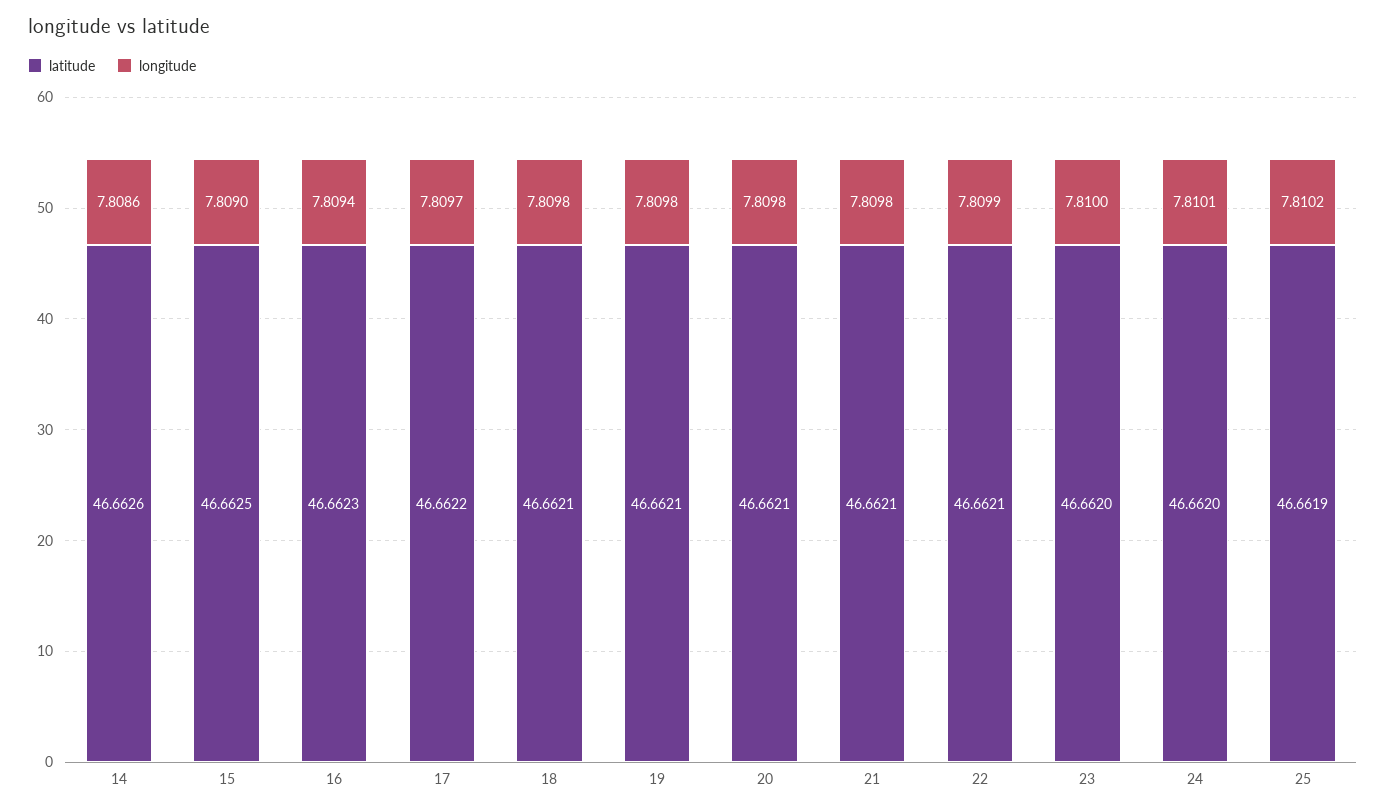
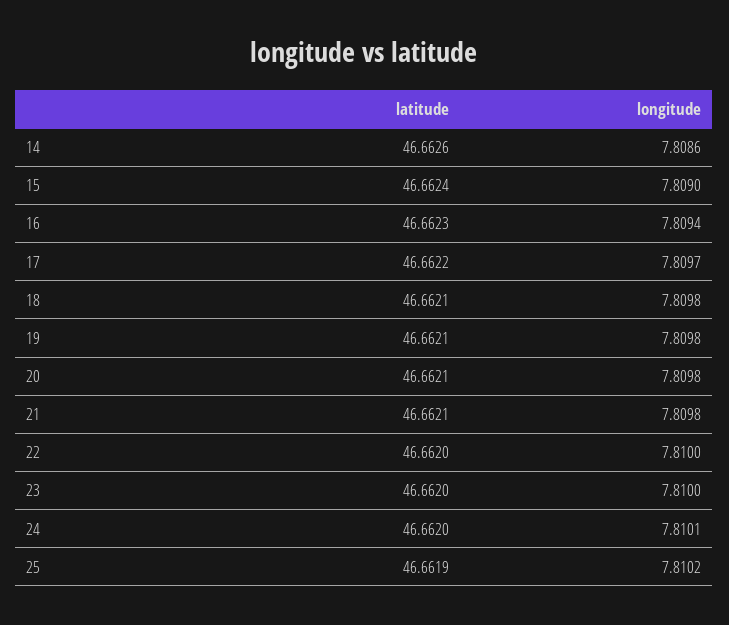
latitude, 15: 46.6625 -> 46.6624
latitude, 22: 46.6621 -> 46.662
longitude, 22: 7.8099 -> 7.81

